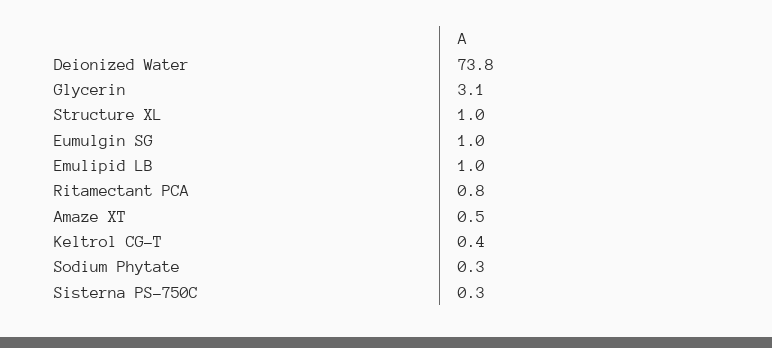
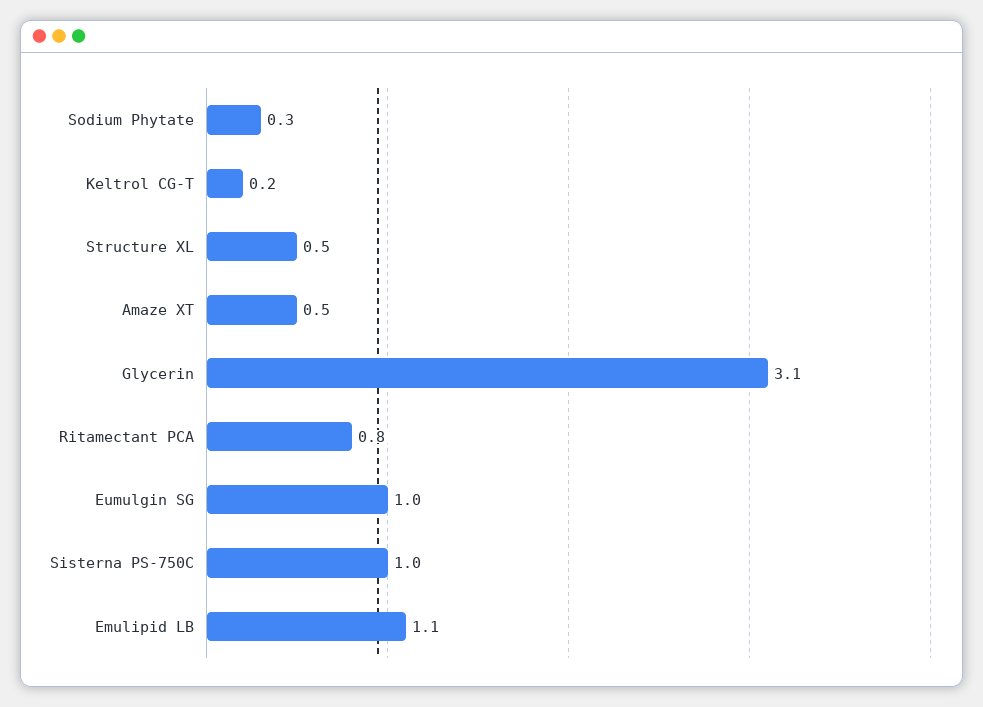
Deionized Water: 73.8 -> none
Structure XL: 1 -> 0.5
Emulipid LB: 1 -> 1.1
Keltrol CG-T: 0.4 -> 0.2
Sisterna PS-750C: 0.3 -> 1

